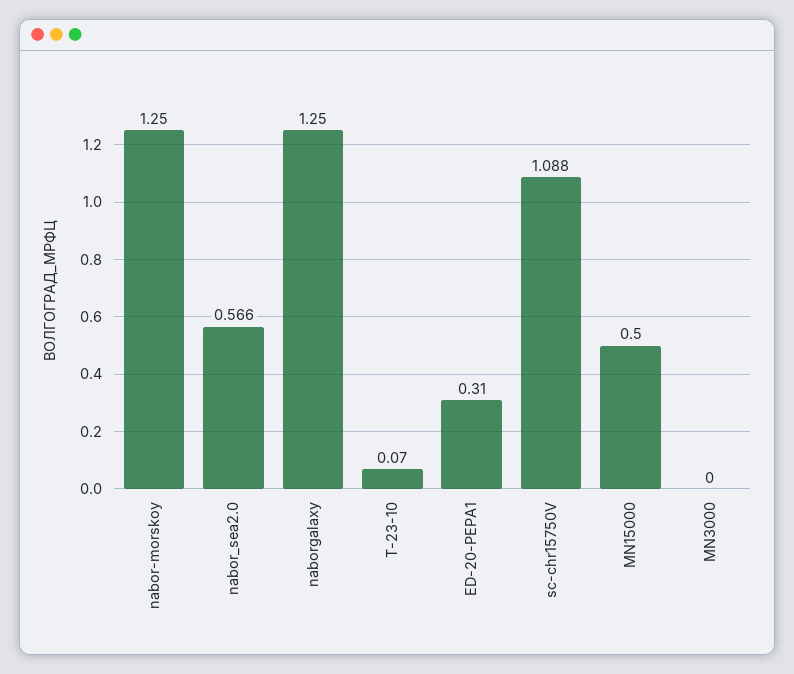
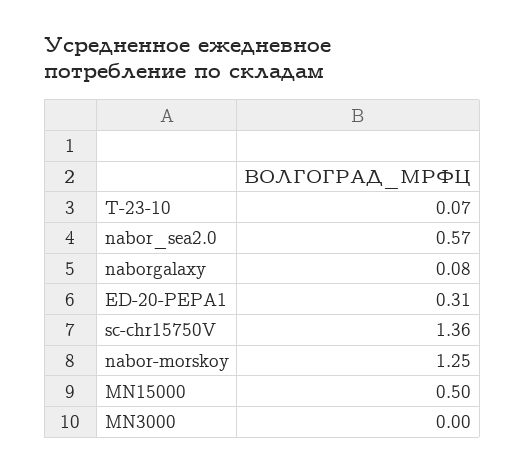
naborgalaxy: 1.25 -> 0.08
sc-chr15750V: 1.088 -> 1.36

